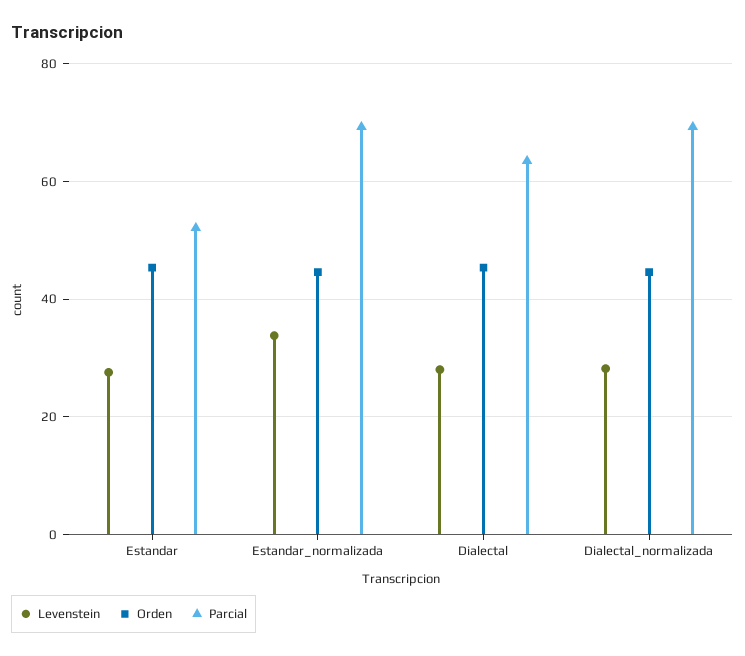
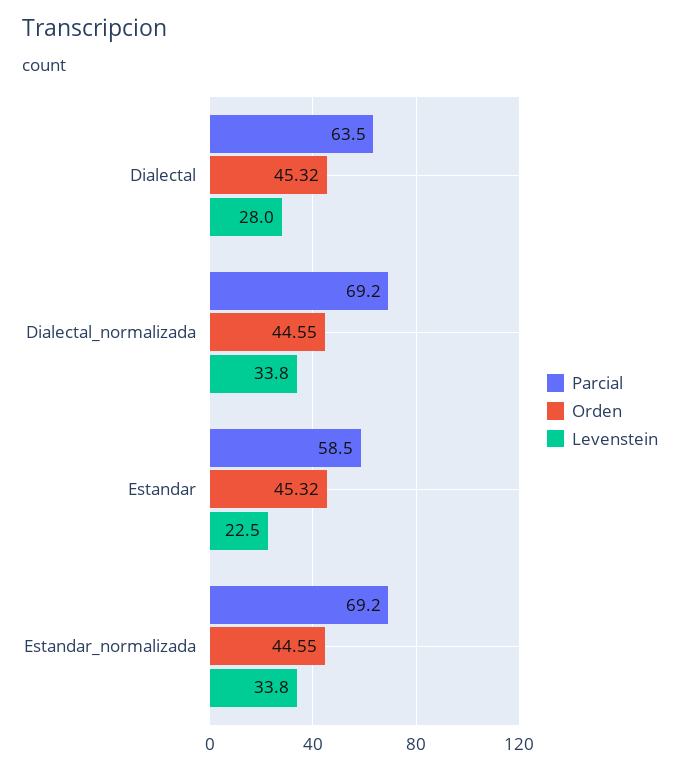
Levenstein, Estandar: 28 -> 22.5
Parcial, Estandar: 52 -> 58.5
Levenstein, Dialectal_normalizada: 28 -> 33.8

